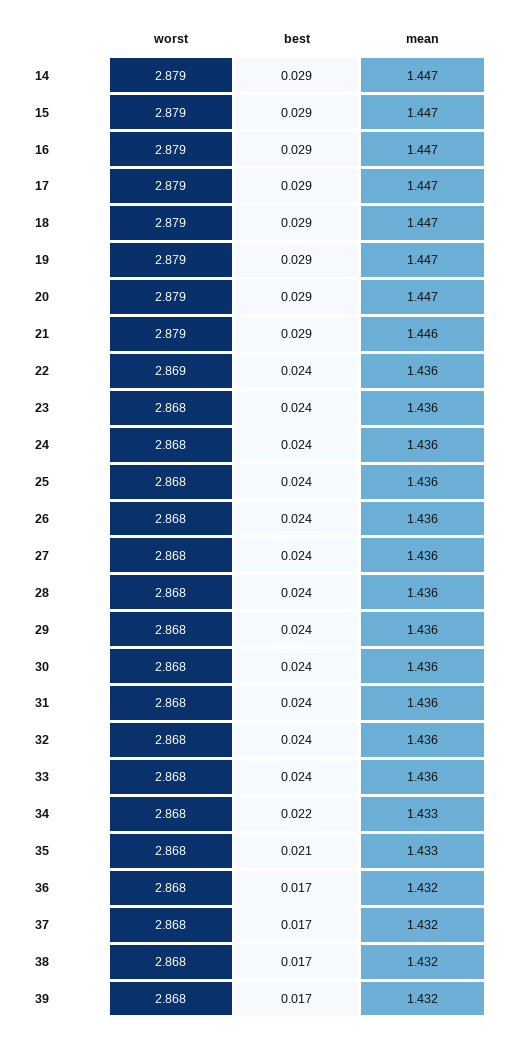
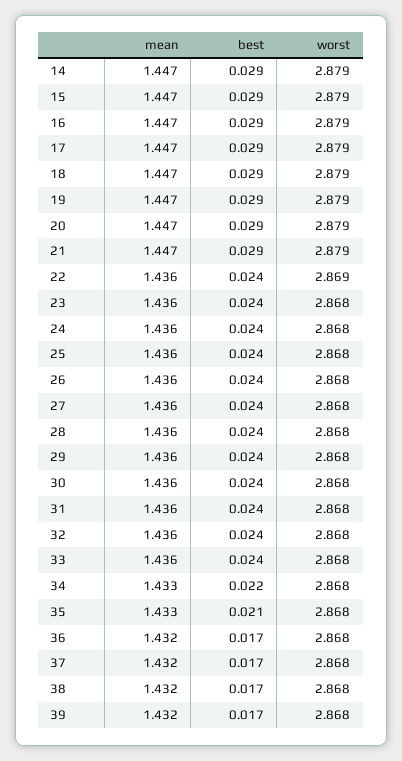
mean, 21: 1.446 -> 1.447

